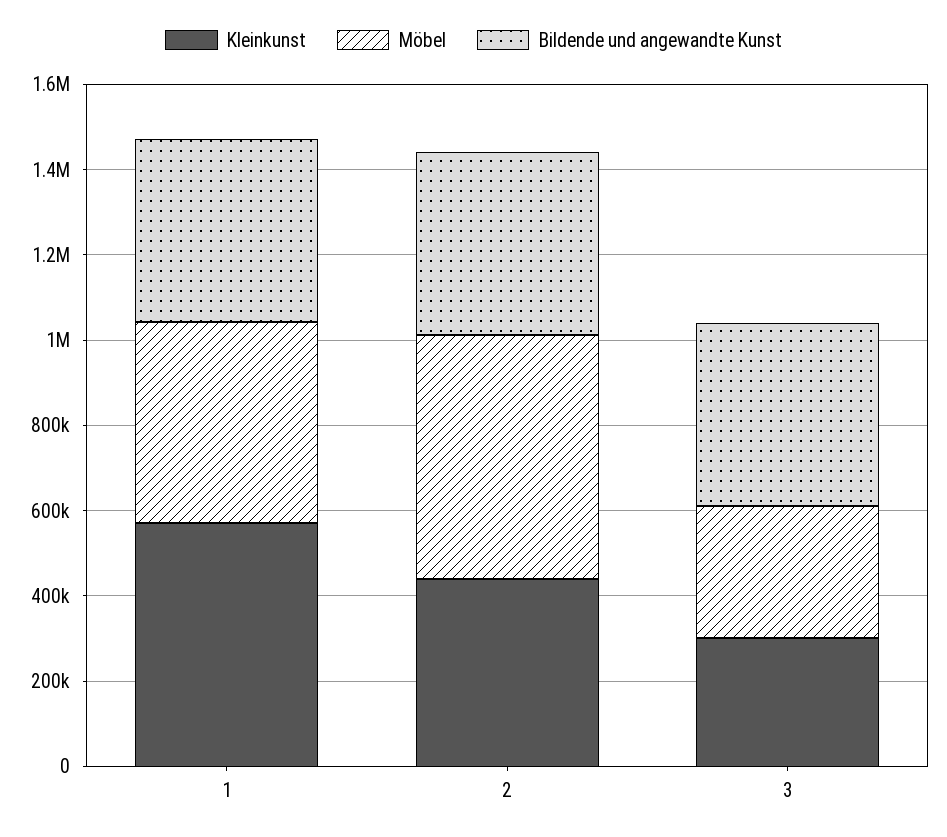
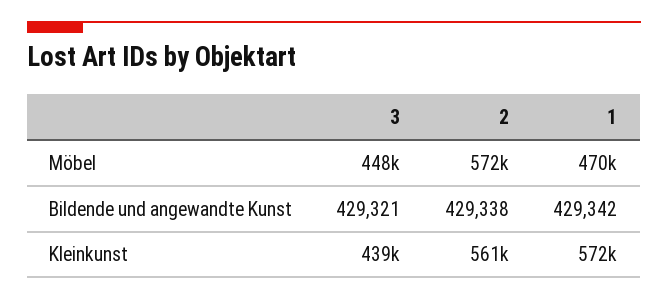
Kleinkunst, 2: 450000 -> 561000
Kleinkunst, 3: 300000 -> 439000
Möbel, 3: 300000 -> 448000

